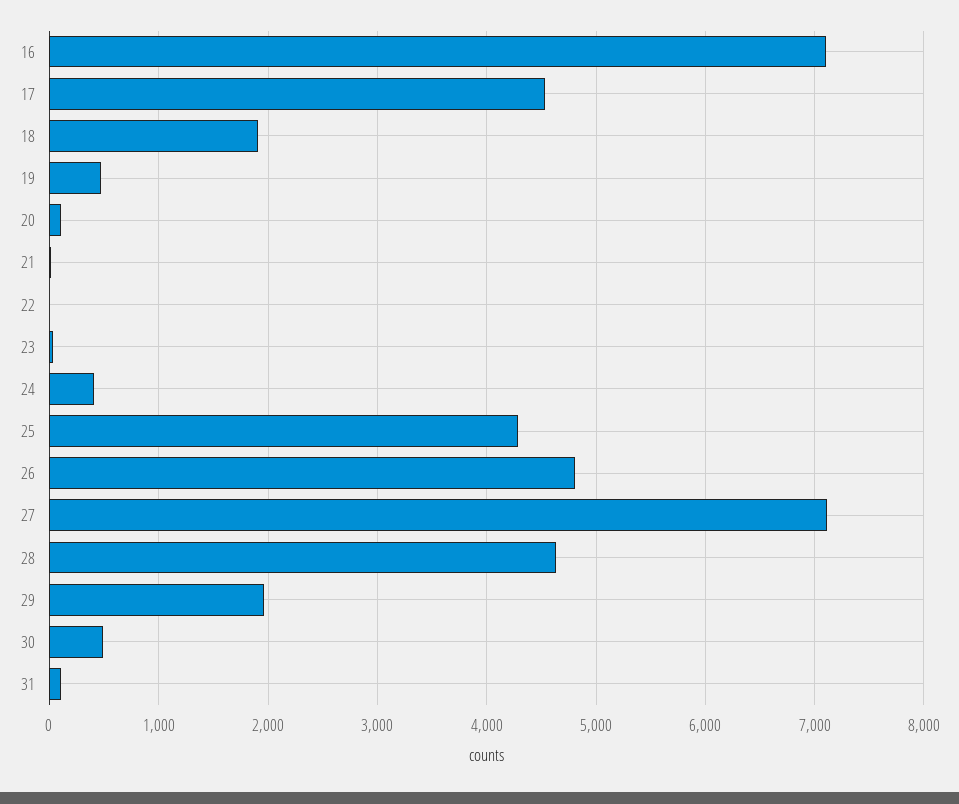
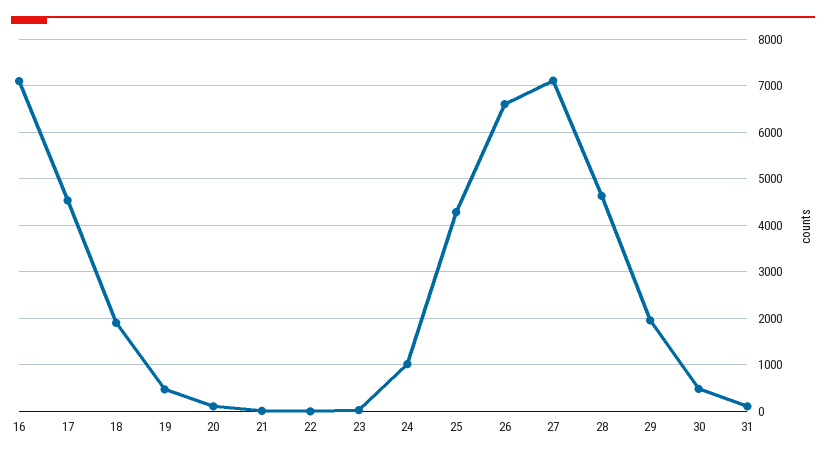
24: 400 -> 1000
26: 4800 -> 6600

